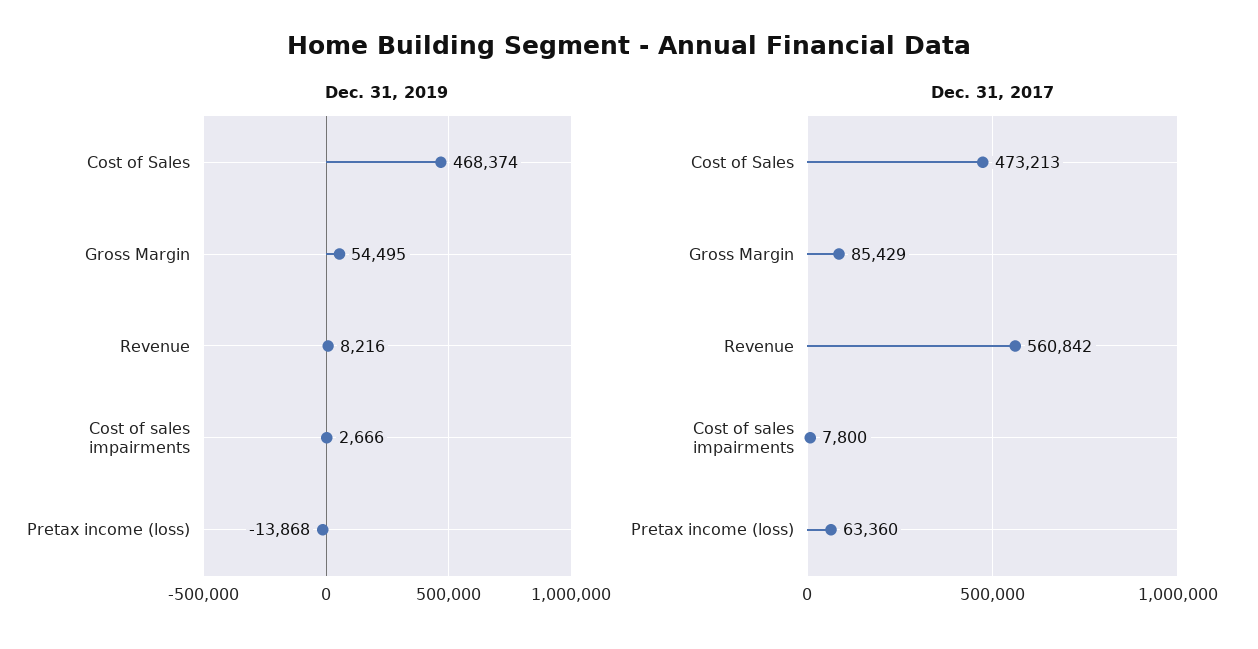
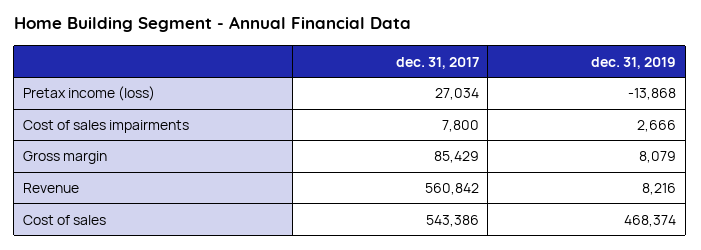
Dec. 31, 2019, Gross Margin: 54495 -> 8079
Dec. 31, 2017, Cost of Sales: 473213 -> 543386
Dec. 31, 2017, Pretax income (loss): 63360 -> 27034

